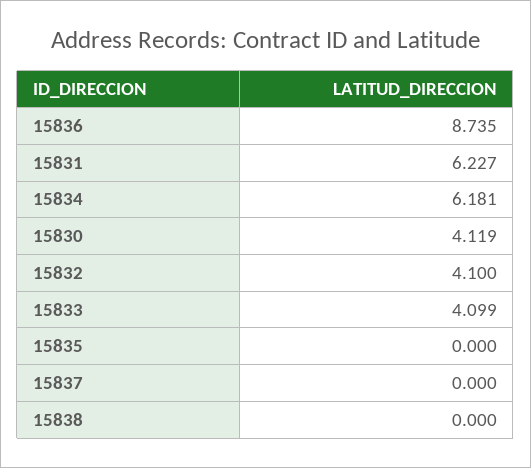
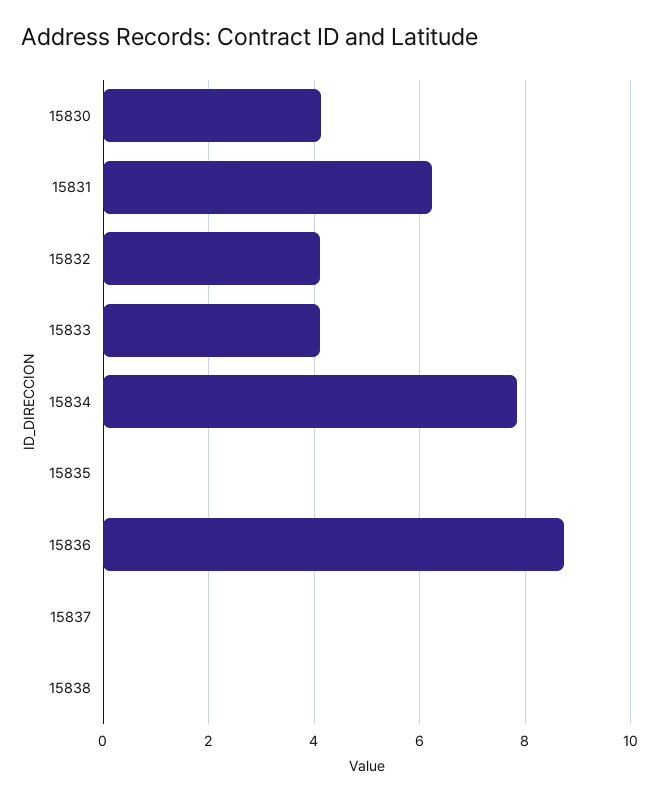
15834: 6.181 -> 7.8

